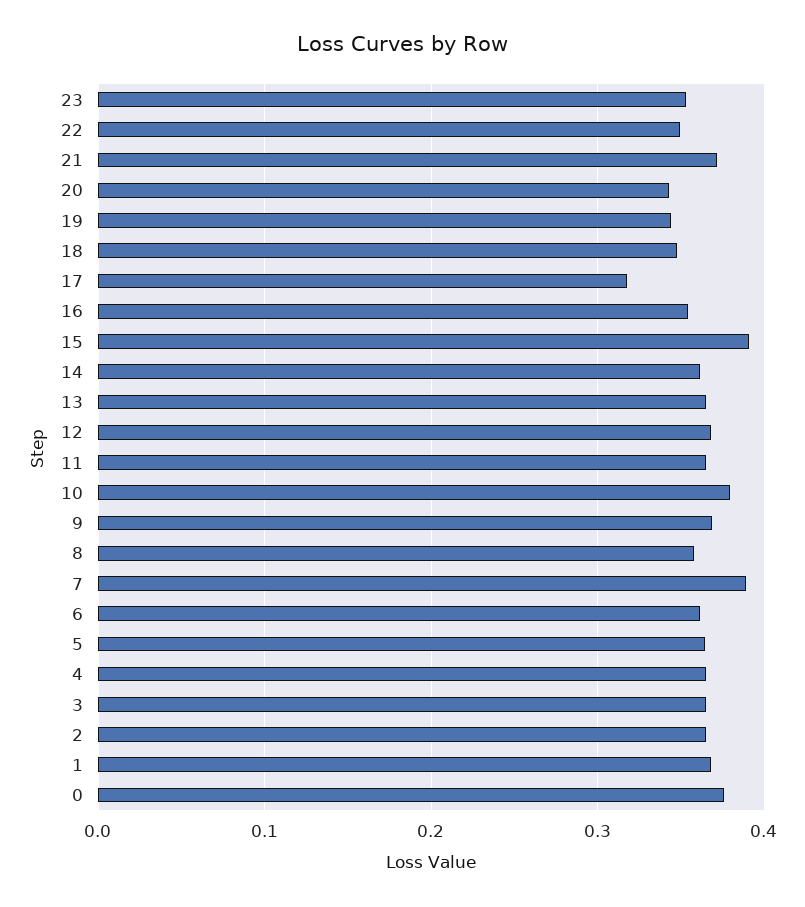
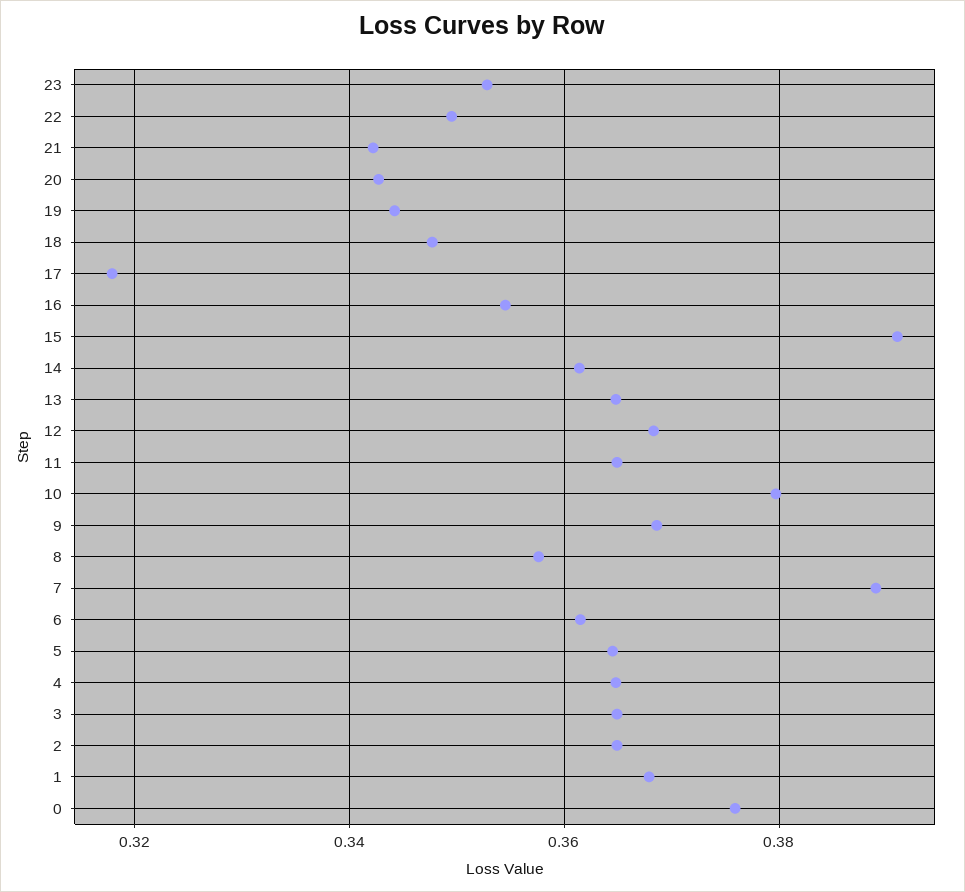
21: 0.37 -> 0.342

